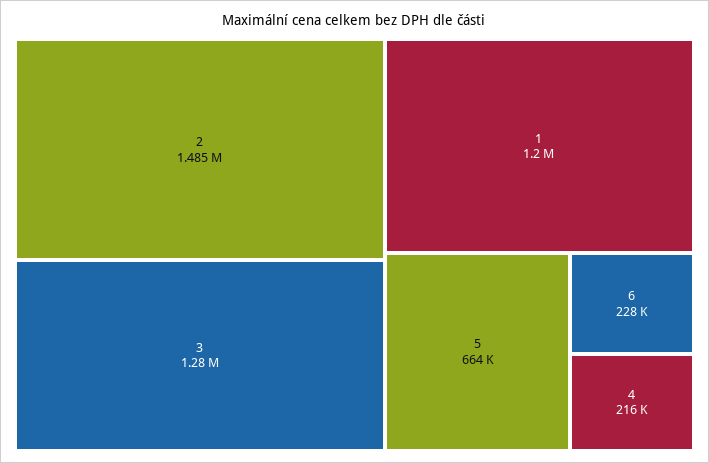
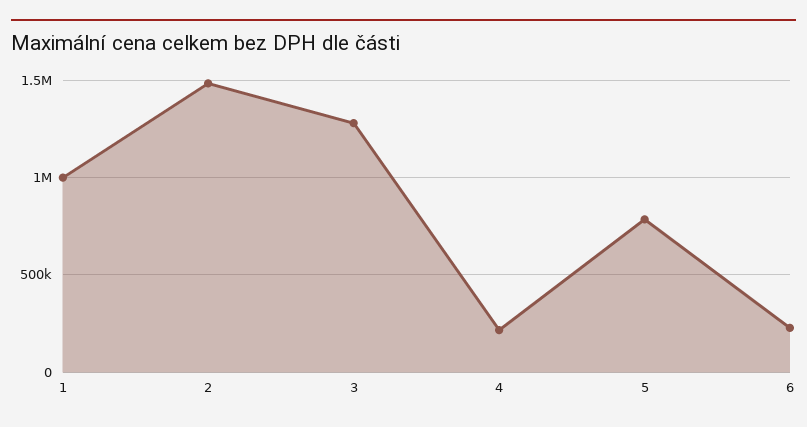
1: 1200000 -> 1000000
5: 664000 -> 800000

